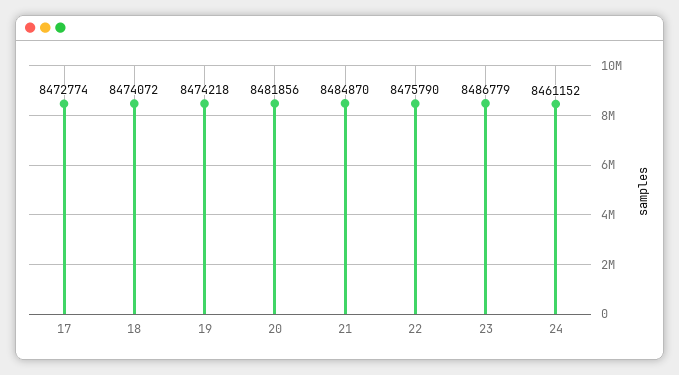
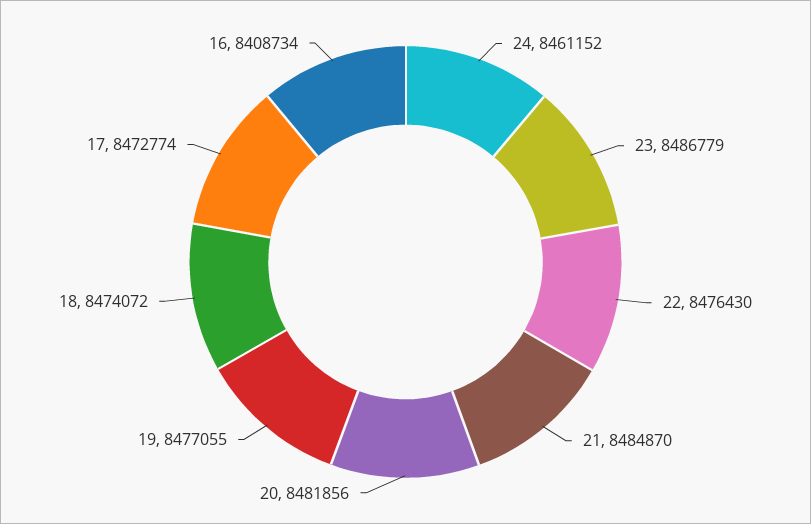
19: 8474218 -> 8477055
22: 8475790 -> 8476430
16: none -> 8408734

